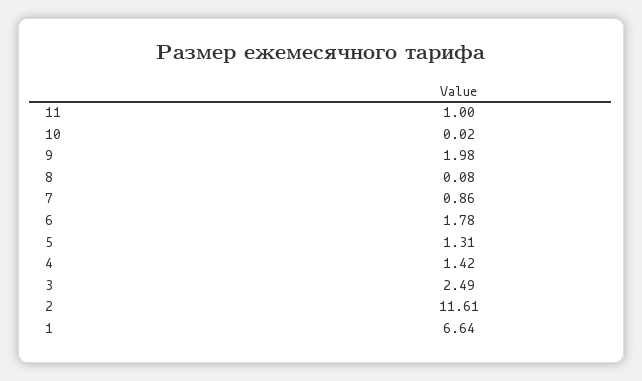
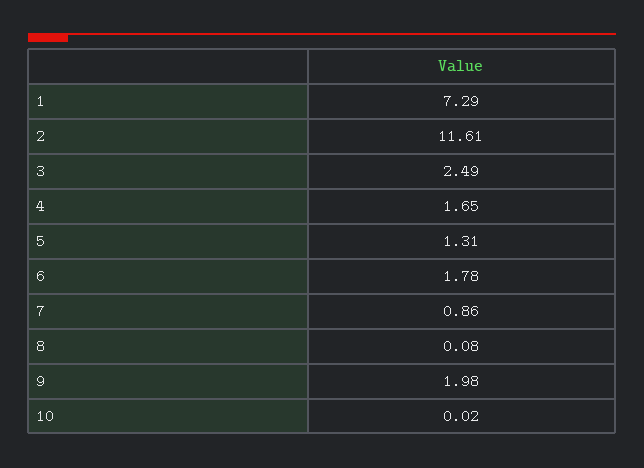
11: 1 -> none
4: 1.42 -> 1.65
1: 6.64 -> 7.29

